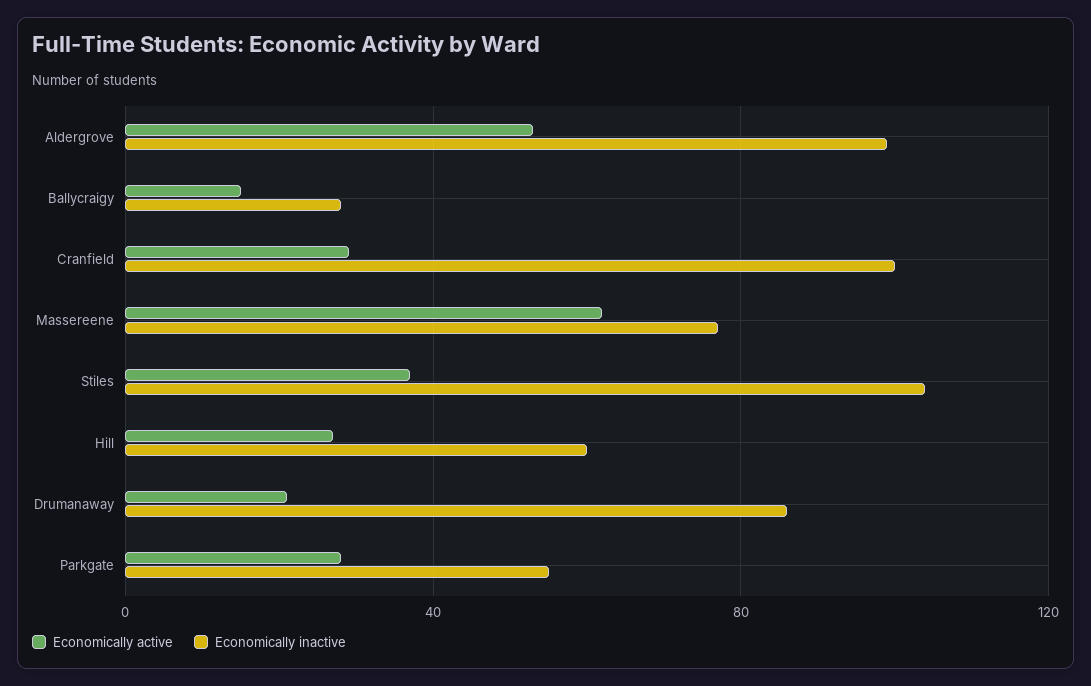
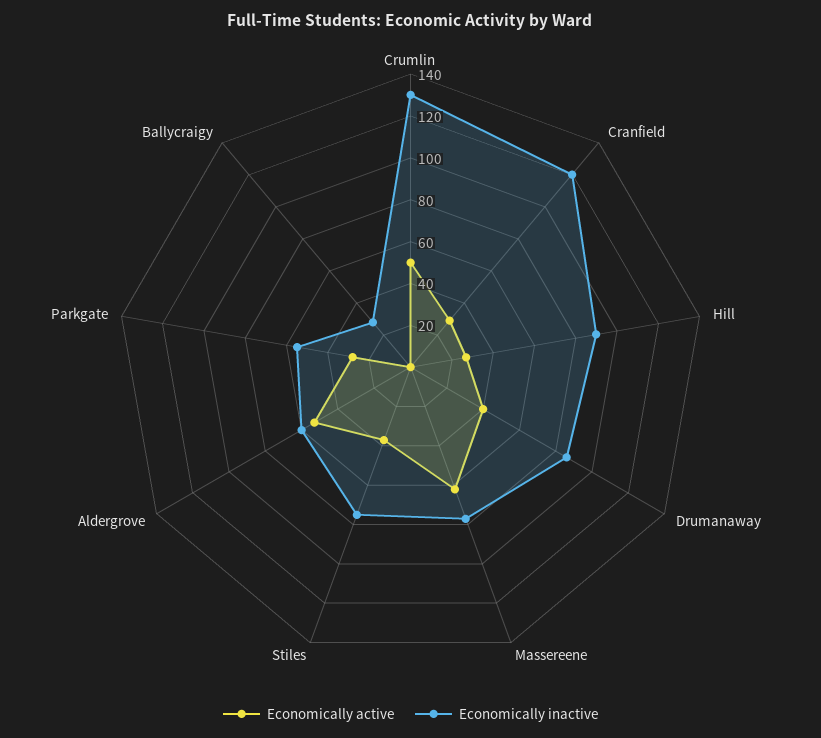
Economically inactive, Aldergrove: 100 -> 60
Economically active, Ballycraigy: 15 -> 0
Economically inactive, Cranfield: 100 -> 120
Economically inactive, Stiles: 105 -> 75
Economically inactive, Hill: 60 -> 90
Economically active, Drumanaway: 20 -> 40
Economically active, Crumlin: none -> 50
Economically inactive, Crumlin: none -> 130

